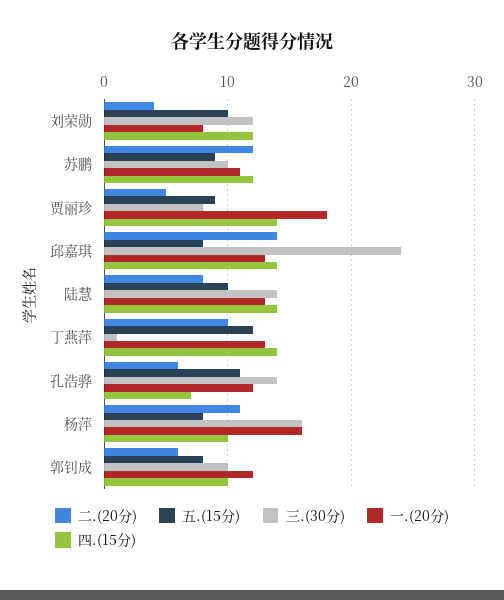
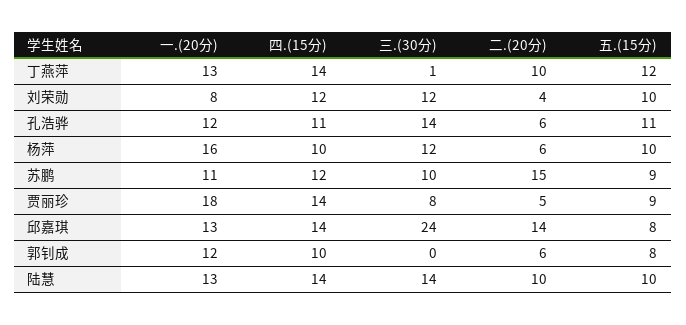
二.(20分), 苏鹏: 12 -> 15
二.(20分), 陆慧: 8 -> 10
四.(15分), 孔浩骅: 7 -> 11
二.(20分), 杨萍: 11 -> 6
五.(15分), 杨萍: 8 -> 10
三.(30分), 杨萍: 16 -> 12
三.(30分), 郭钊成: 10 -> 0

